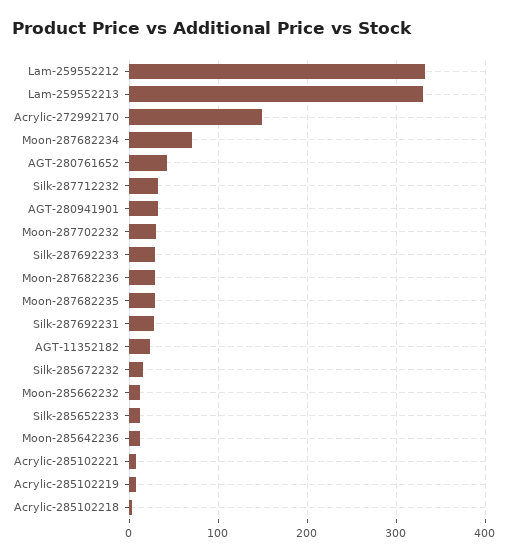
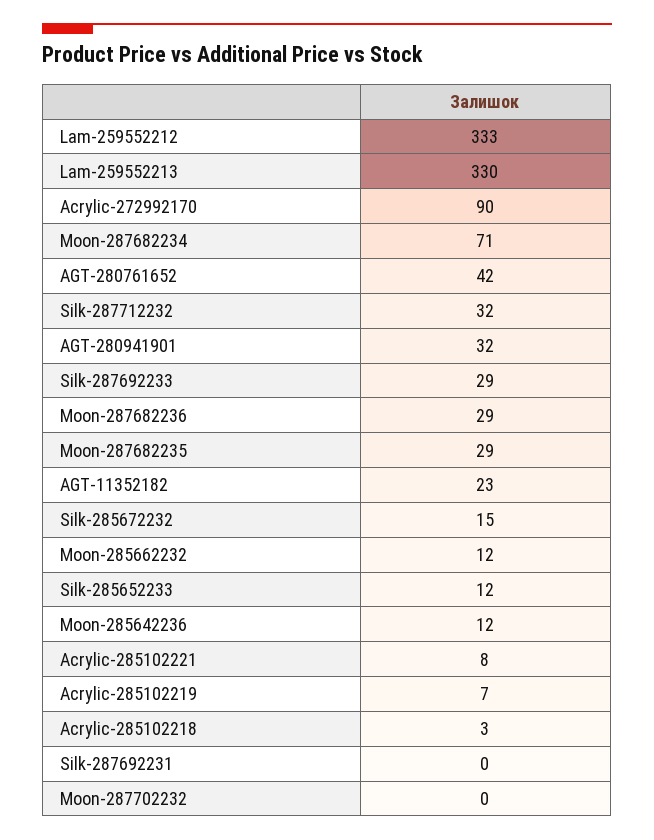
Acrylic-272992170: 150 -> 90
Moon-287702232: 30 -> 0
Silk-287692231: 30 -> 0

